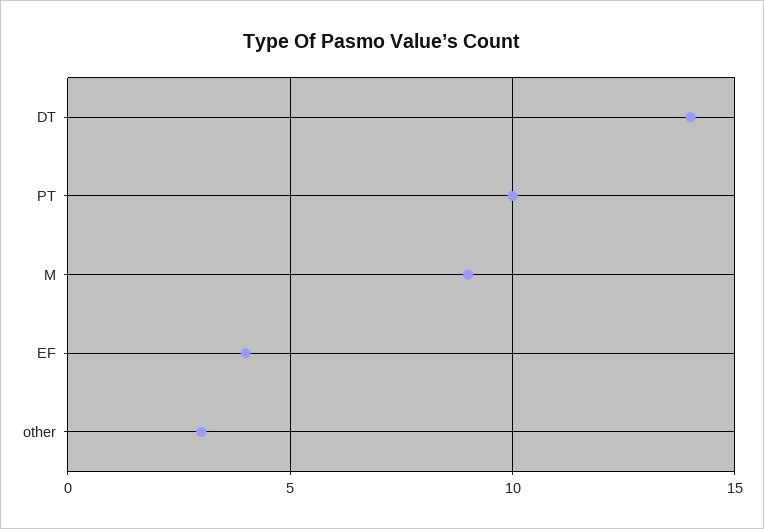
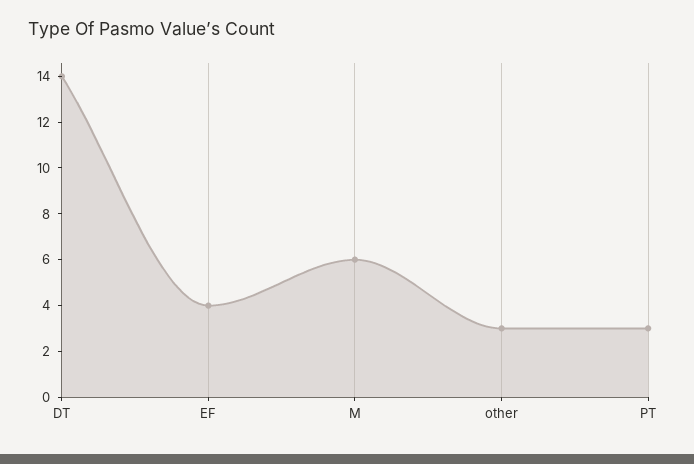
PT: 10 -> 3
M: 9 -> 6

